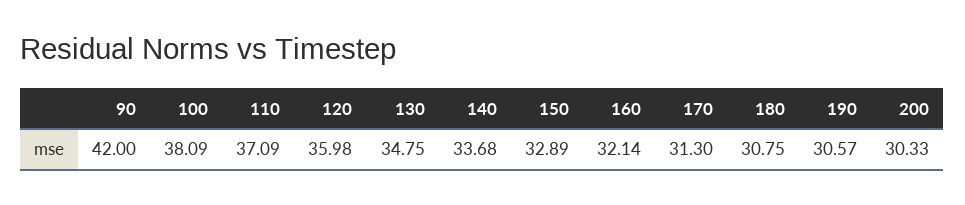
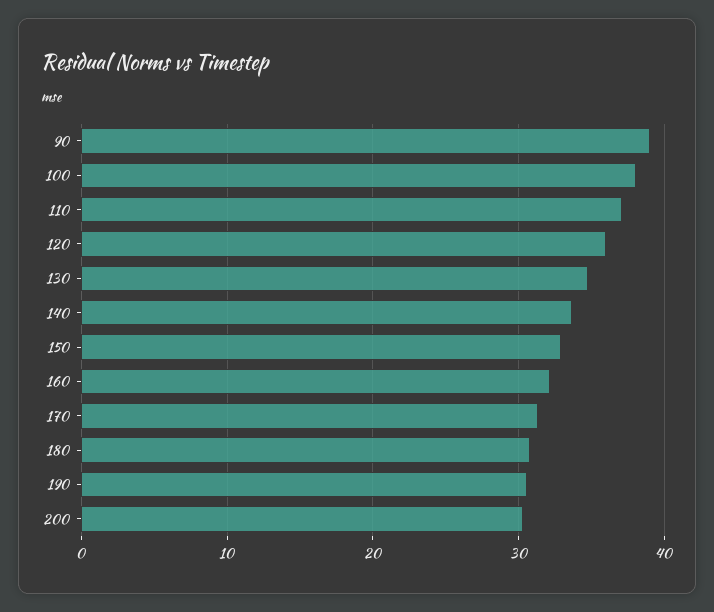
90: 42 -> 39

